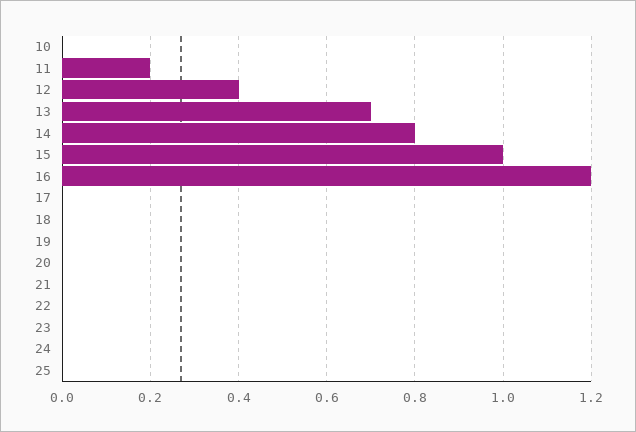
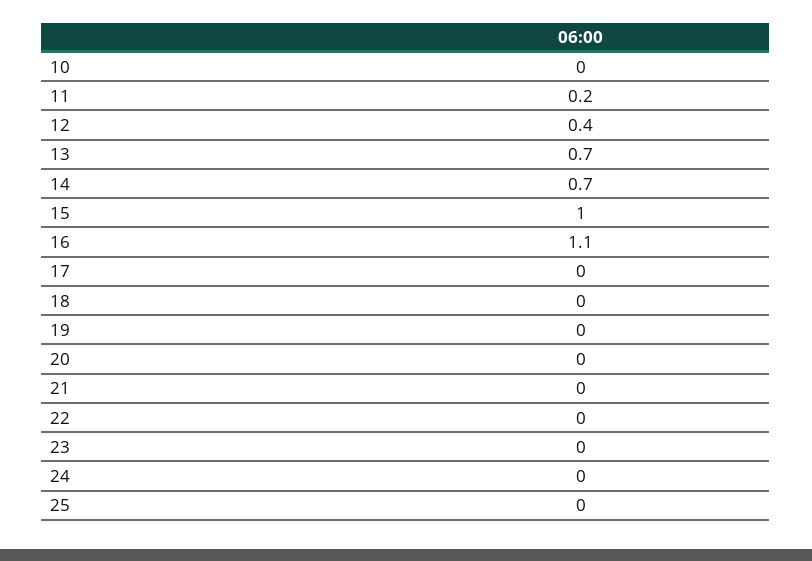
14: 0.8 -> 0.7
16: 1.2 -> 1.1

